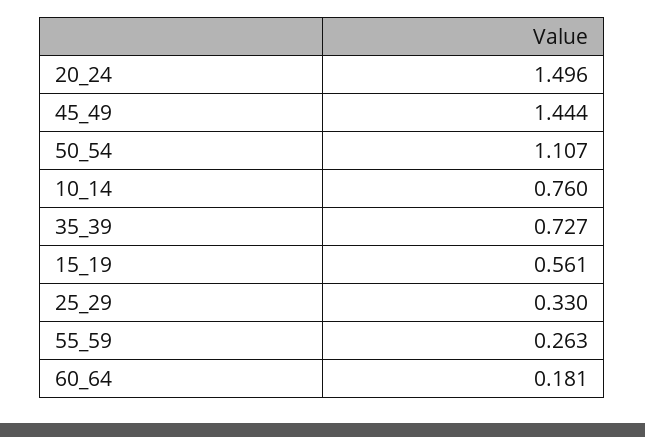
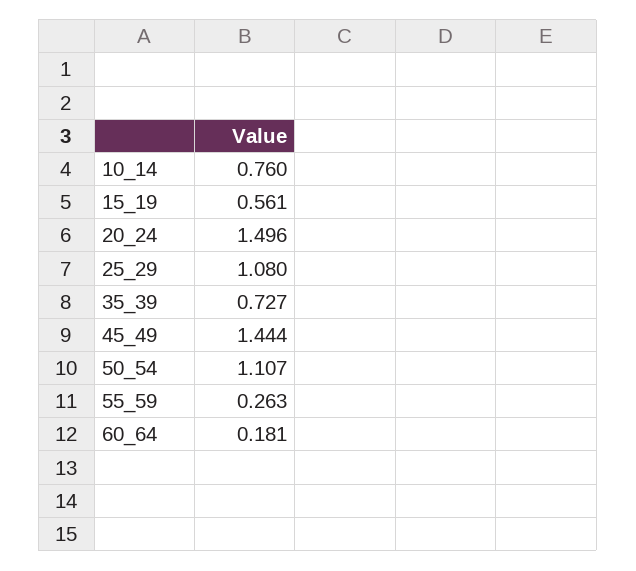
25_29: 0.33 -> 1.08

